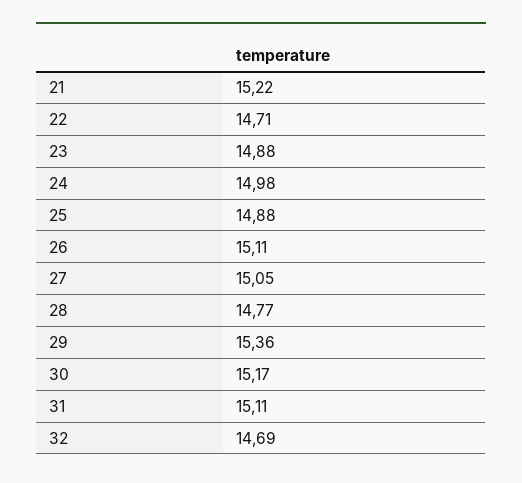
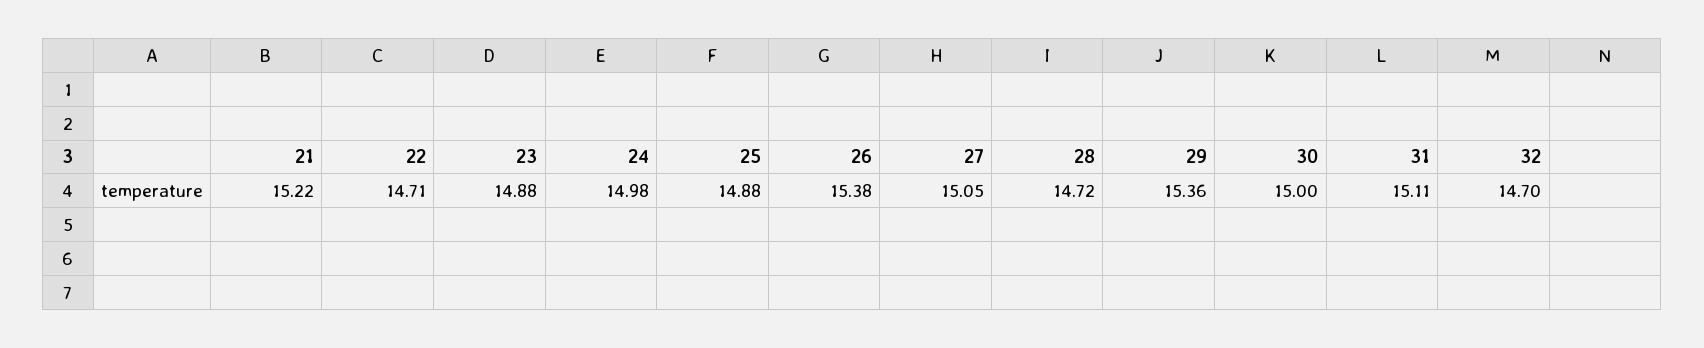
26: 15.11 -> 15.38
28: 14.77 -> 14.72
30: 15.17 -> 15
32: 14.69 -> 14.7

